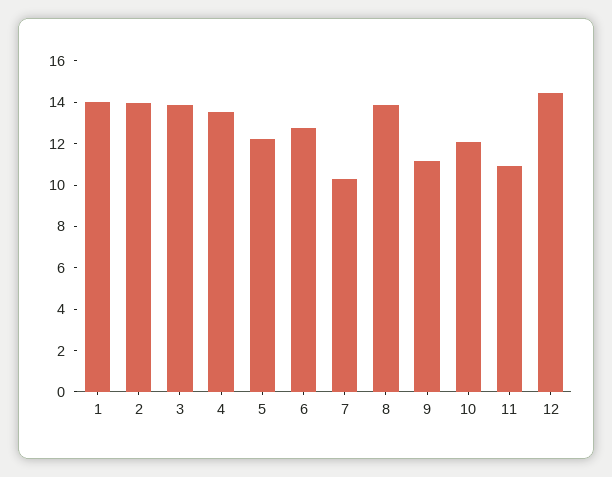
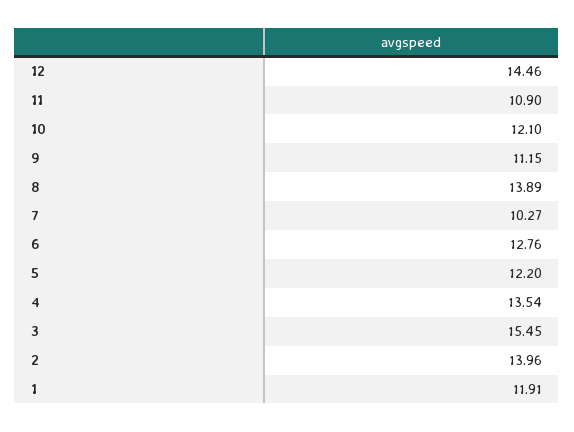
1: 14 -> 11.91
3: 14 -> 15.45

